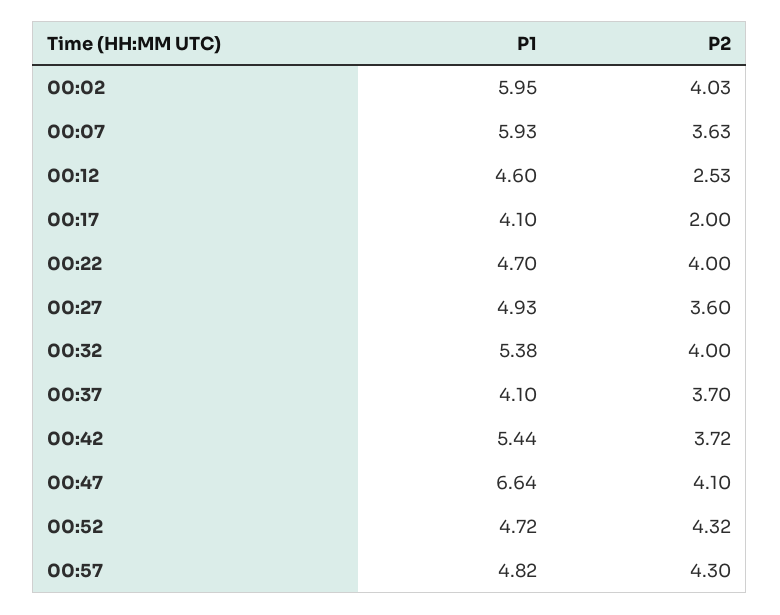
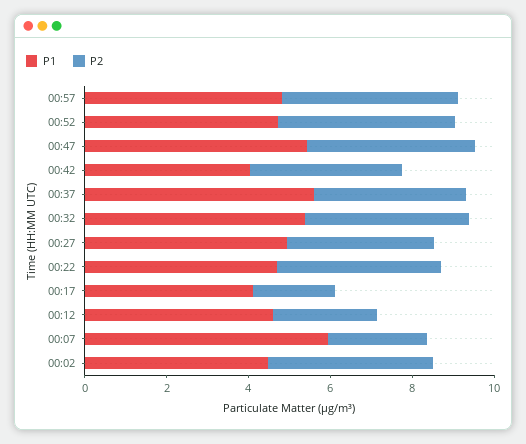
P1, 00:02: 5.95 -> 4.5
P2, 00:07: 3.63 -> 2.5
P1, 00:37: 4.1 -> 5.5
P1, 00:42: 5.44 -> 4
P1, 00:47: 6.64 -> 5.5

